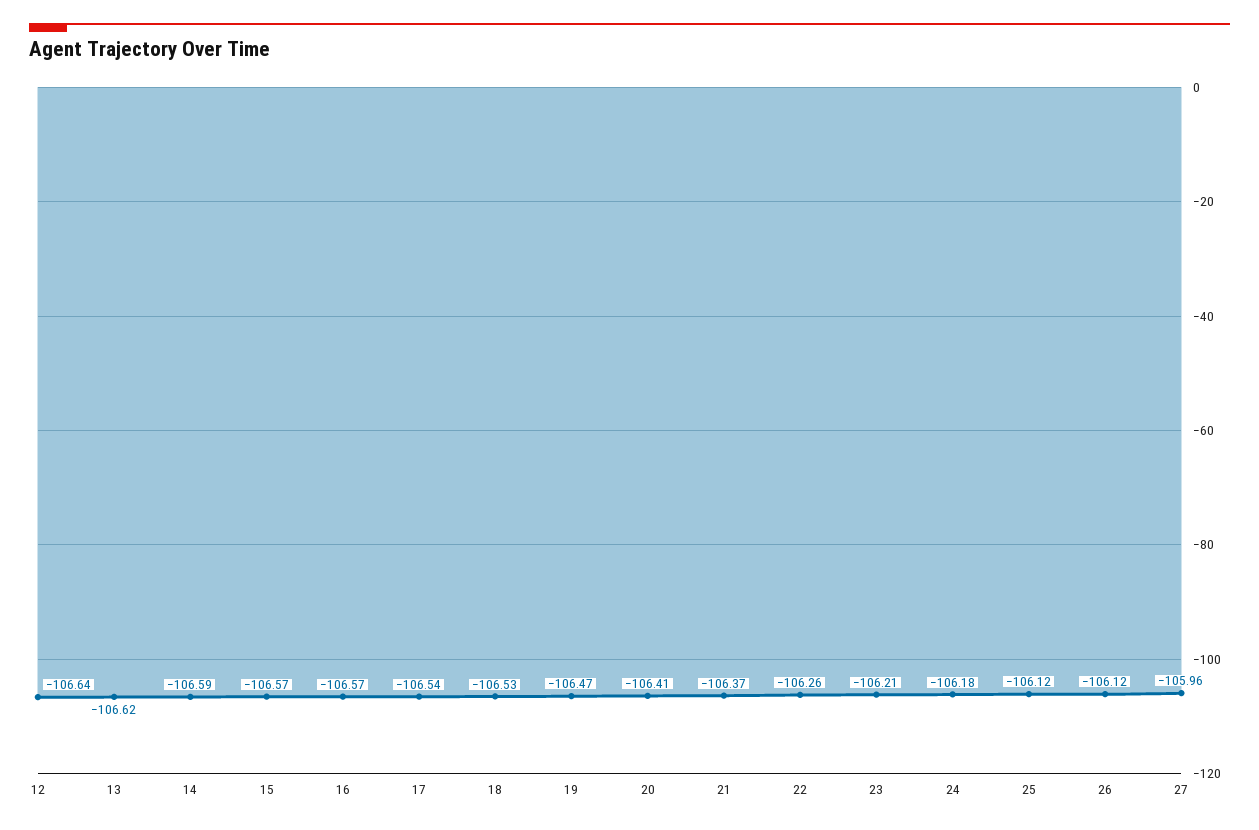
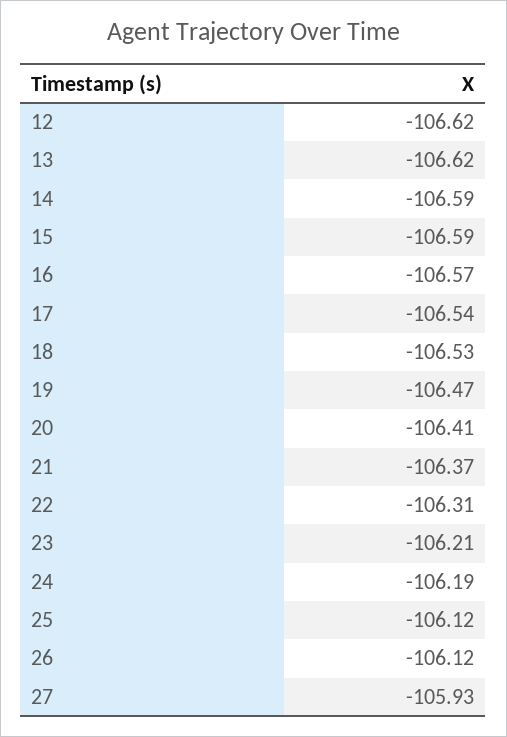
12: -106.64 -> -106.62
15: -106.57 -> -106.59
22: -106.26 -> -106.31
24: -106.18 -> -106.19
27: -105.96 -> -105.93

